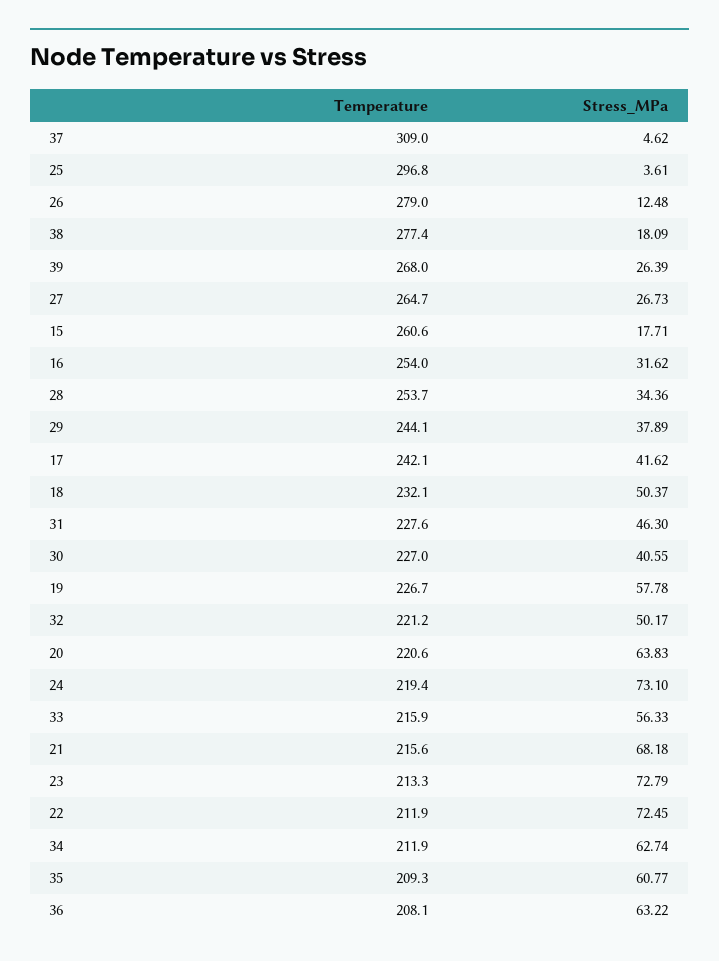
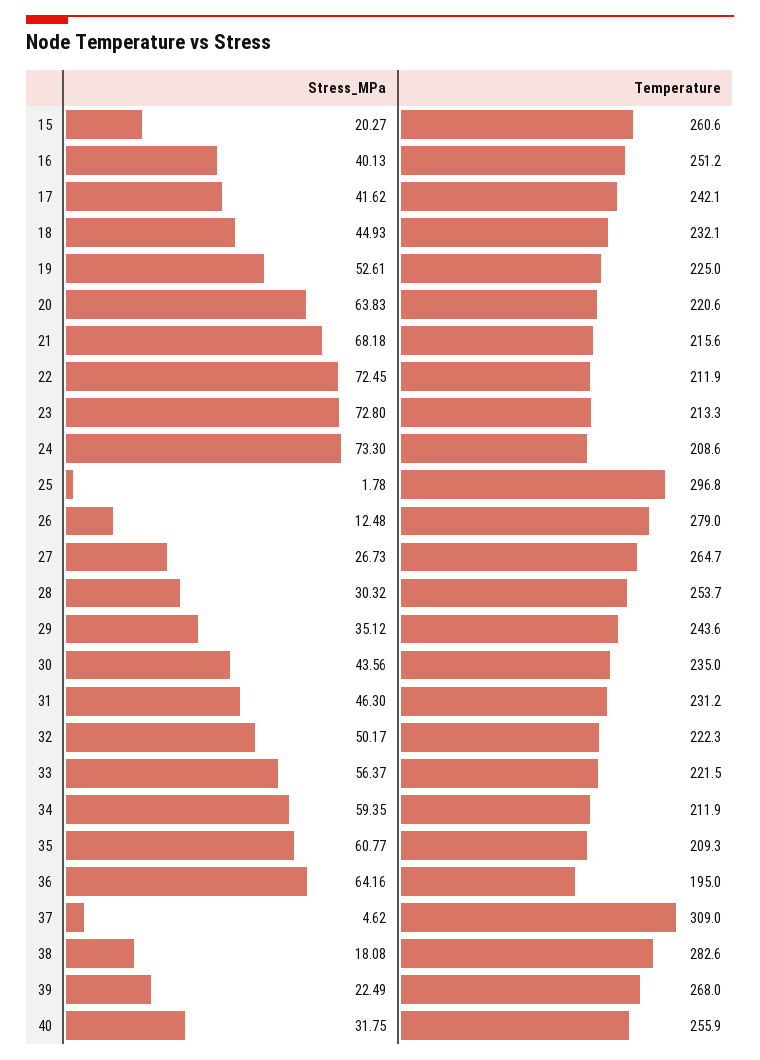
Stress_MPa, 25: 3.61 -> 1.78
Temperature, 38: 277.4 -> 282.6
Stress_MPa, 38: 18.09 -> 18.08
Stress_MPa, 39: 26.39 -> 22.49
Stress_MPa, 15: 17.71 -> 20.27
Temperature, 16: 254 -> 251.2
Stress_MPa, 16: 31.62 -> 40.13
Stress_MPa, 28: 34.36 -> 30.32
Temperature, 29: 244.1 -> 243.6
Stress_MPa, 29: 37.89 -> 35.12
Stress_MPa, 18: 50.37 -> 44.93
Temperature, 31: 227.6 -> 231.2
Temperature, 30: 227 -> 235
Stress_MPa, 30: 40.55 -> 43.56
Temperature, 19: 226.7 -> 225
Stress_MPa, 19: 57.78 -> 52.61
Temperature, 32: 221.2 -> 222.3
Temperature, 24: 219.4 -> 208.6
Stress_MPa, 24: 73.1 -> 73.3
Temperature, 33: 215.9 -> 221.5
Stress_MPa, 33: 56.33 -> 56.37
Stress_MPa, 23: 72.79 -> 72.8
Stress_MPa, 34: 62.74 -> 59.35
Temperature, 36: 208.1 -> 195
Stress_MPa, 36: 63.22 -> 64.16
Stress_MPa, 40: none -> 31.75
Temperature, 40: none -> 255.9

